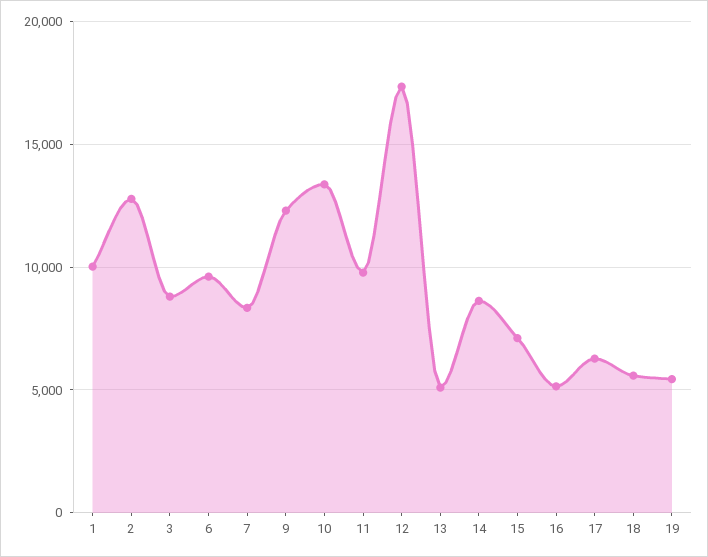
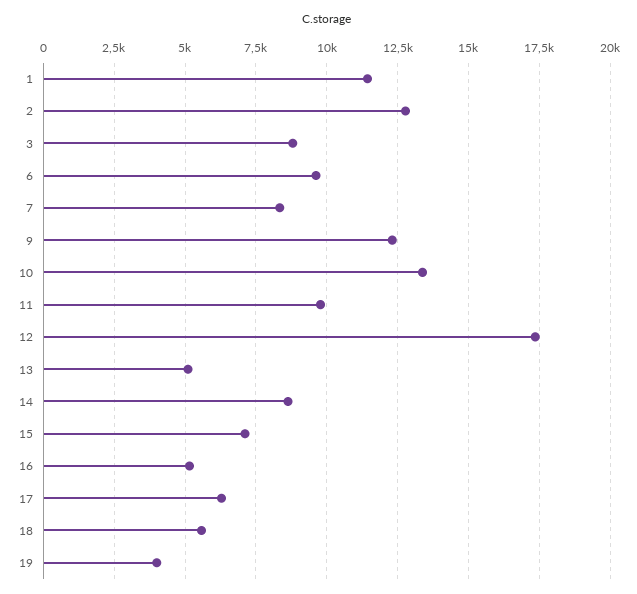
1: 10000 -> 11500
19: 5500 -> 4000

